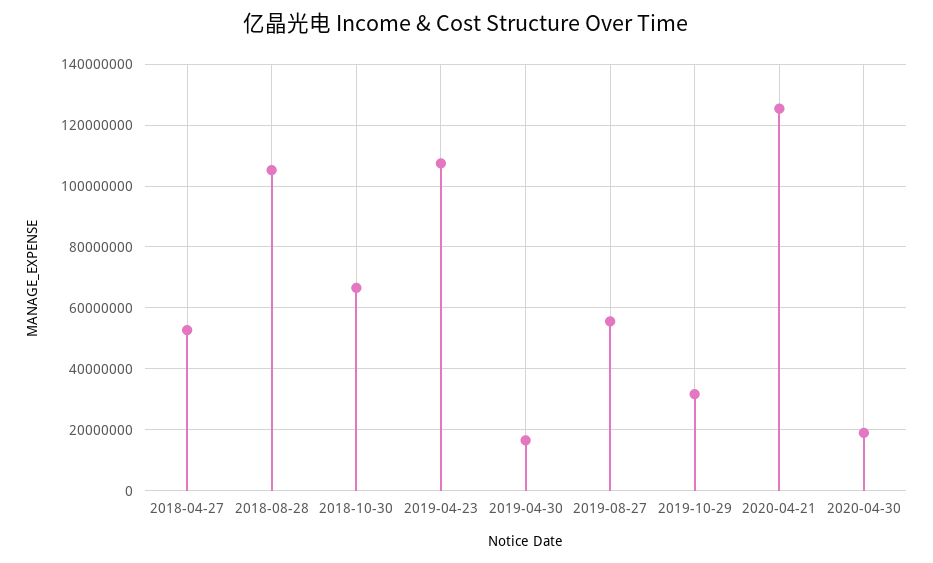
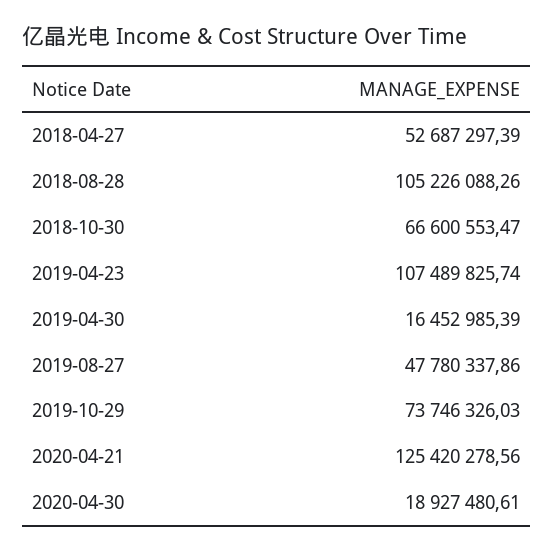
2019-08-27: 56000000 -> 47780337.86
2019-10-29: 32000000 -> 73746326.03

